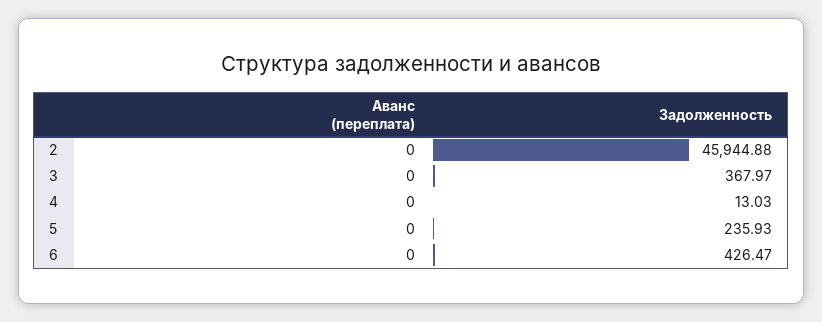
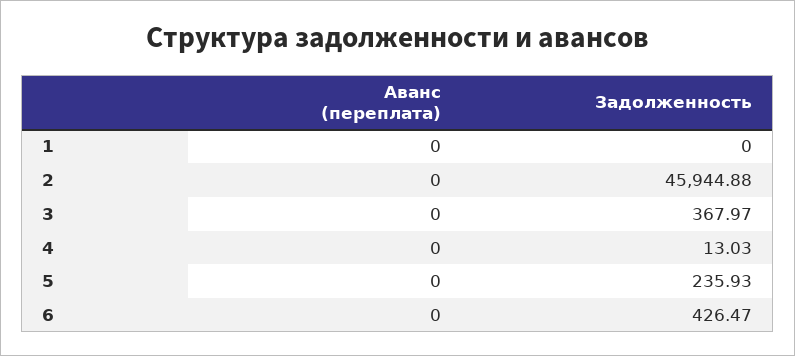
Аванс (переплата), 1: none -> 0
Задолженность, 1: none -> 0

